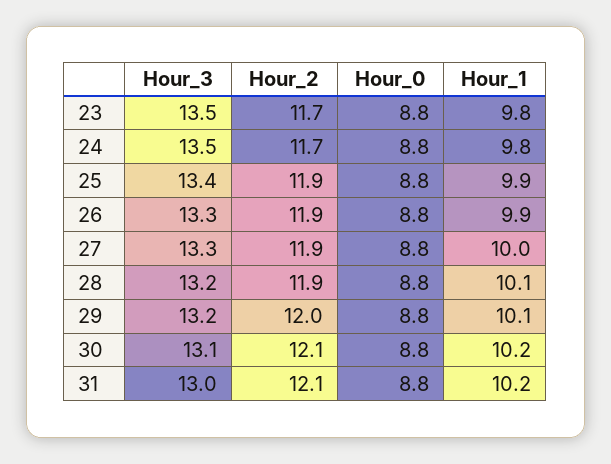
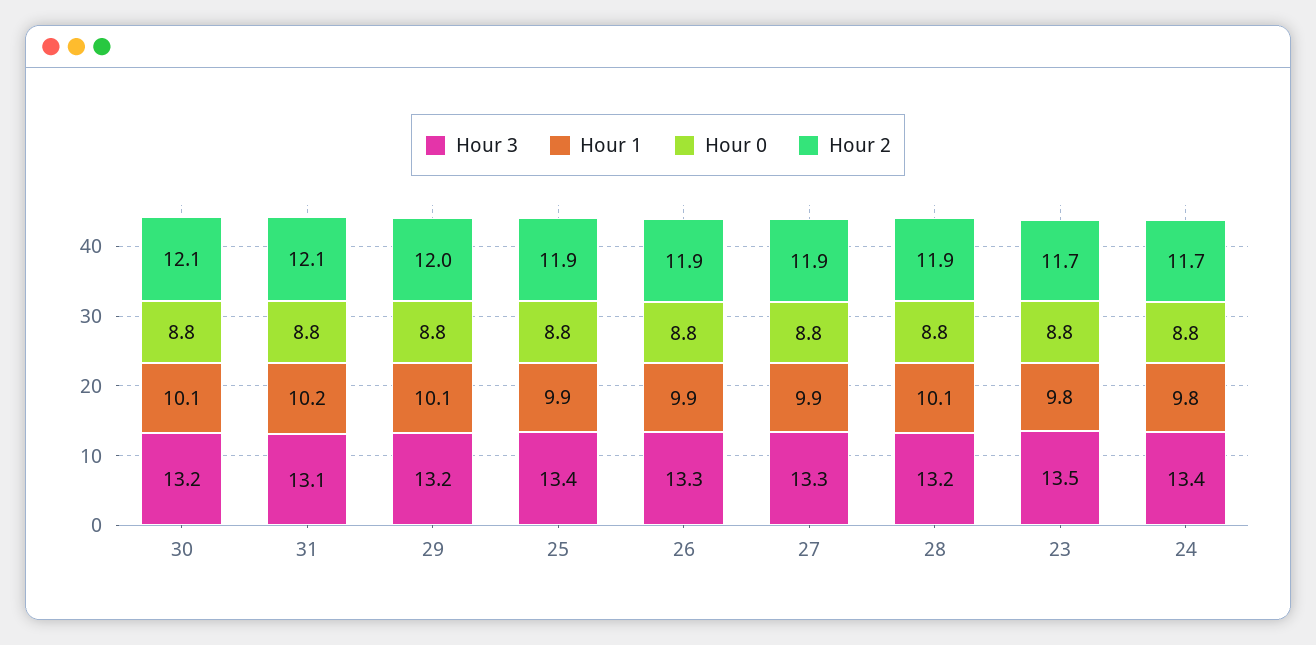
Hour_3, 24: 13.5 -> 13.4
Hour_1, 27: 10 -> 9.9
Hour_3, 30: 13.1 -> 13.2
Hour_1, 30: 10.2 -> 10.1
Hour_3, 31: 13 -> 13.1

